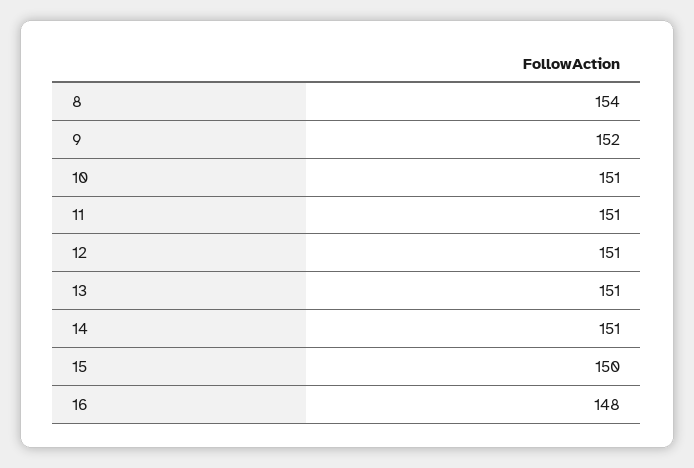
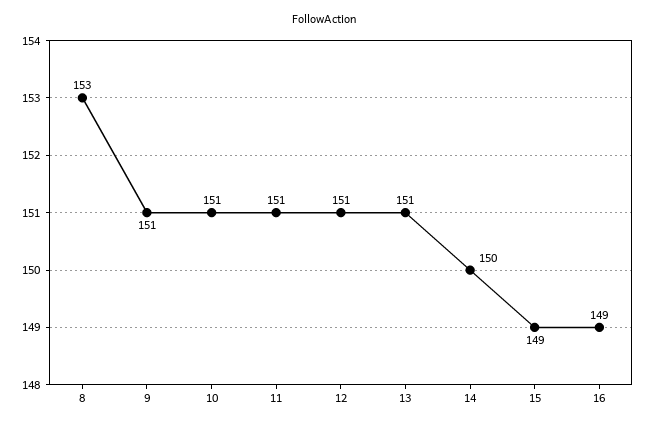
8: 154 -> 153
9: 152 -> 151
14: 151 -> 150
15: 150 -> 149
16: 148 -> 149

